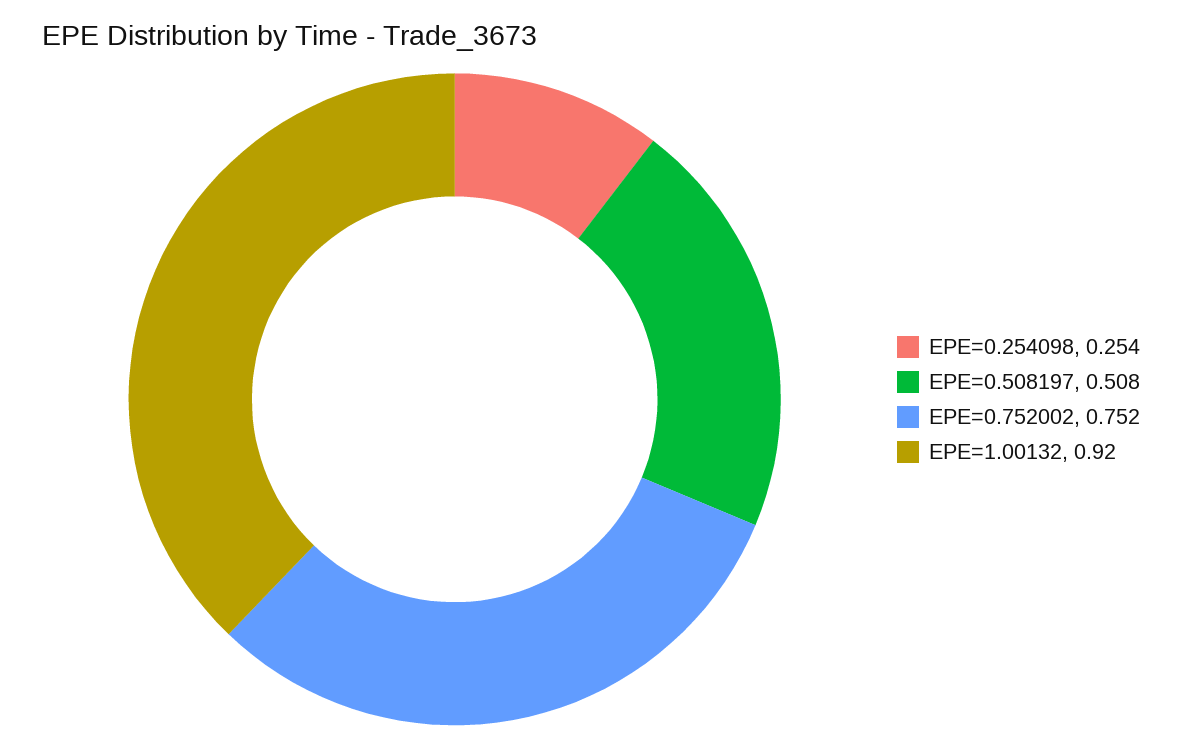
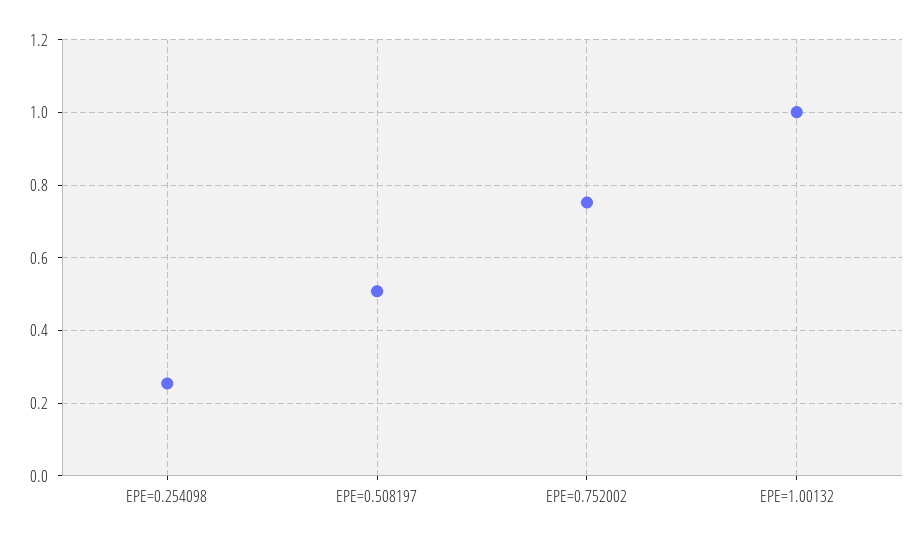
EPE=1.00132: 0.92 -> 1

